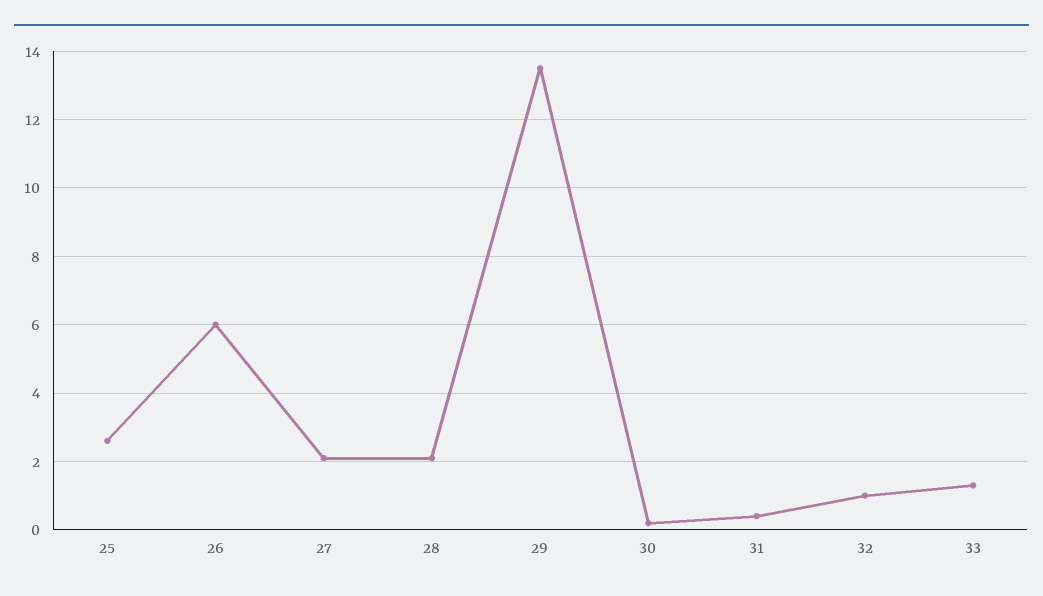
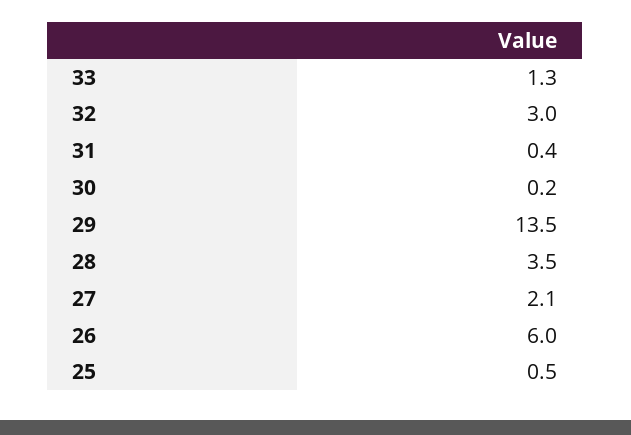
25: 2.5 -> 0.5
28: 2 -> 3.5
32: 1 -> 3

